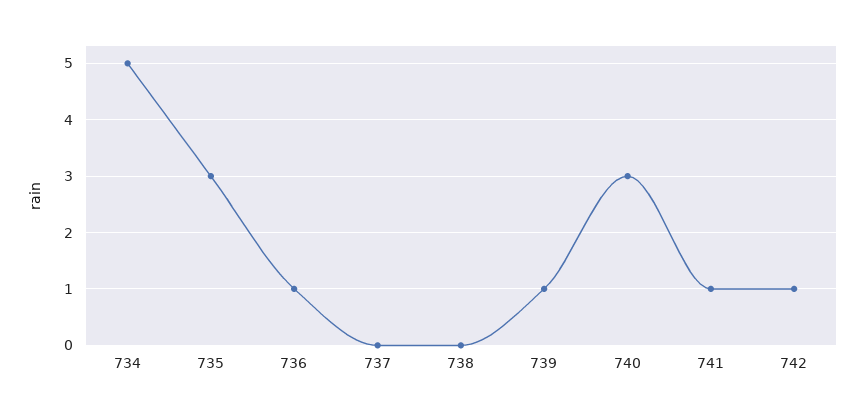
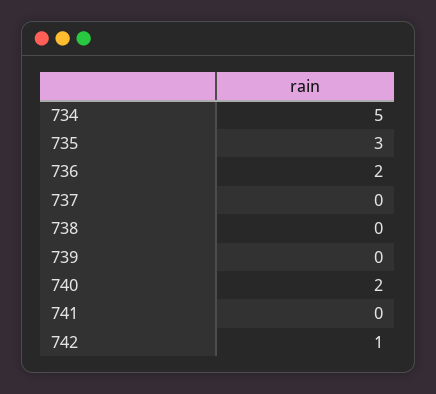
736: 1 -> 2
739: 1 -> 0
740: 3 -> 2
741: 1 -> 0

